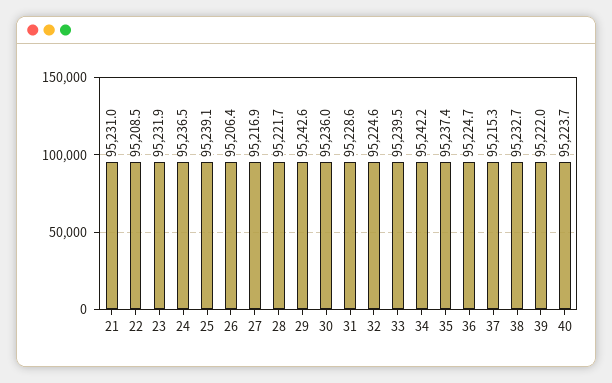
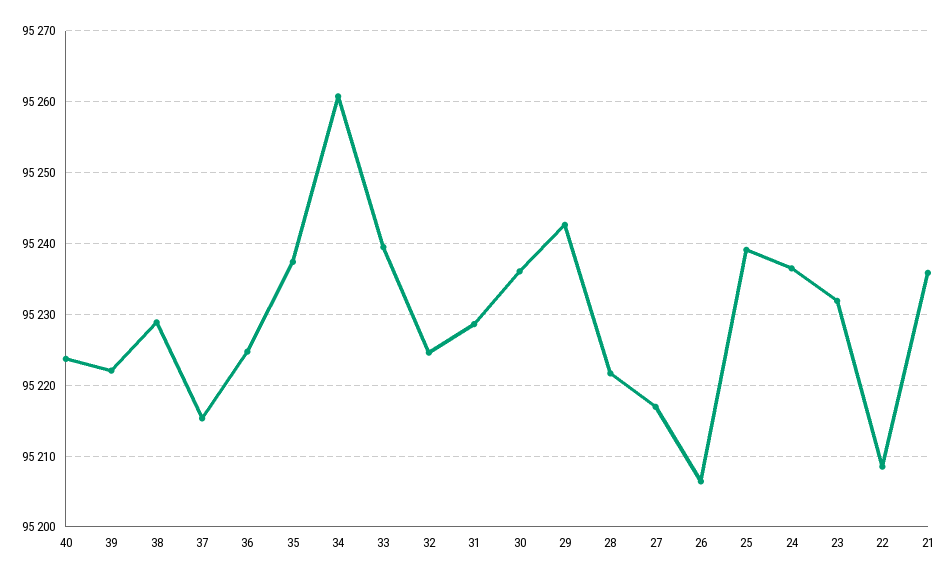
21: 95231 -> 95236
34: 95242.2 -> 95261
38: 95232.7 -> 95229

